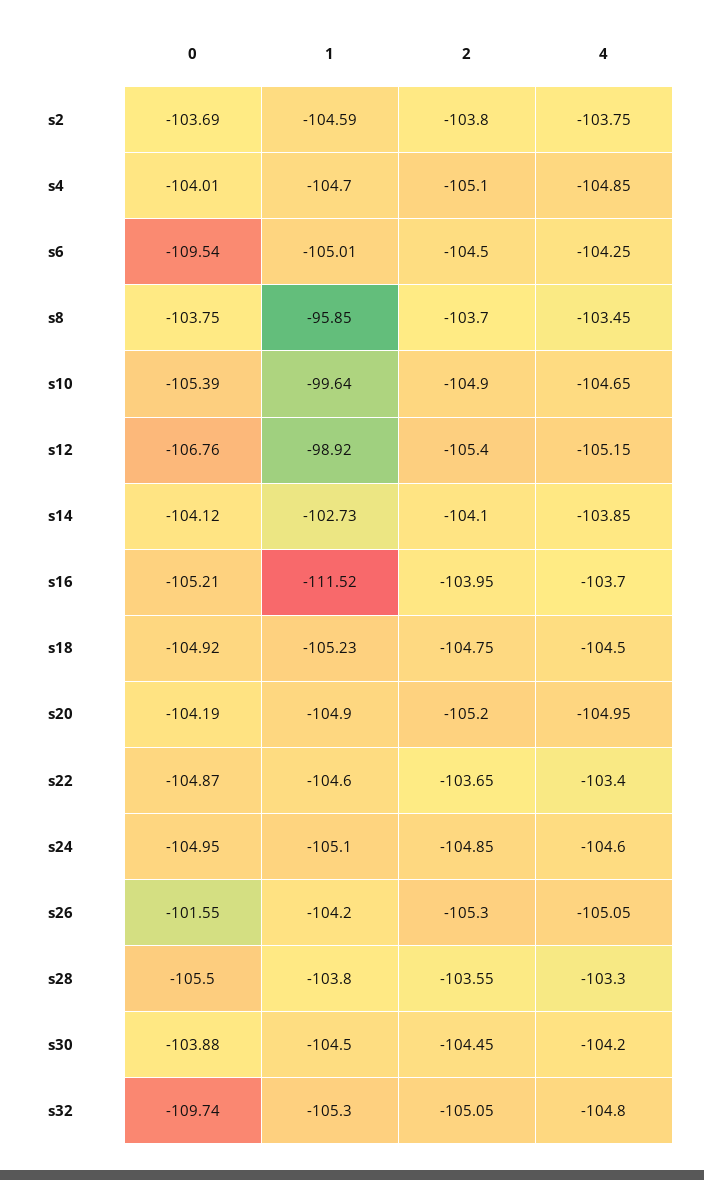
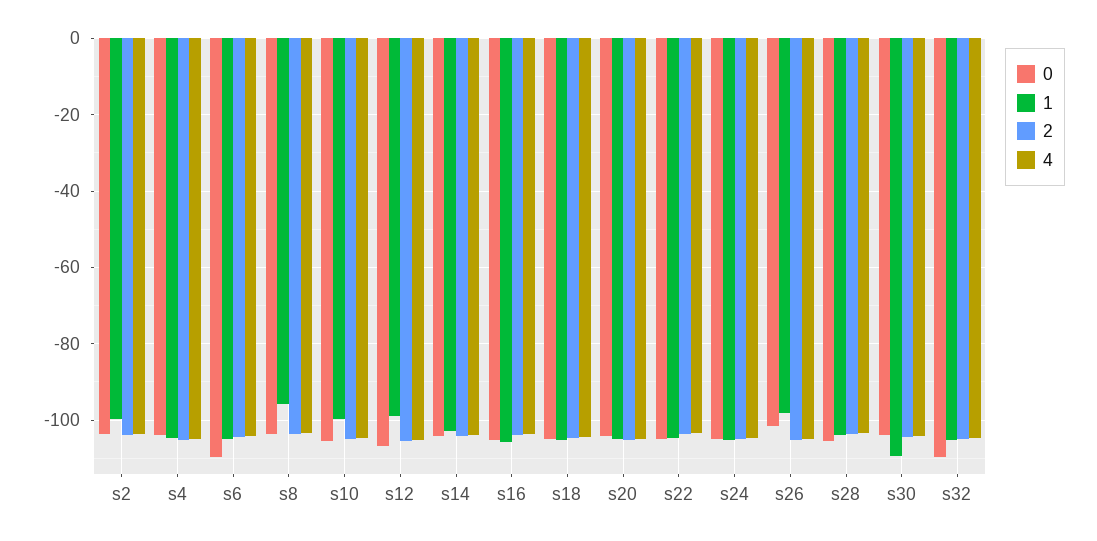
1, s2: -104.59 -> -100
1, s16: -111.52 -> -106
1, s26: -104.2 -> -98
1, s30: -104.5 -> -110

